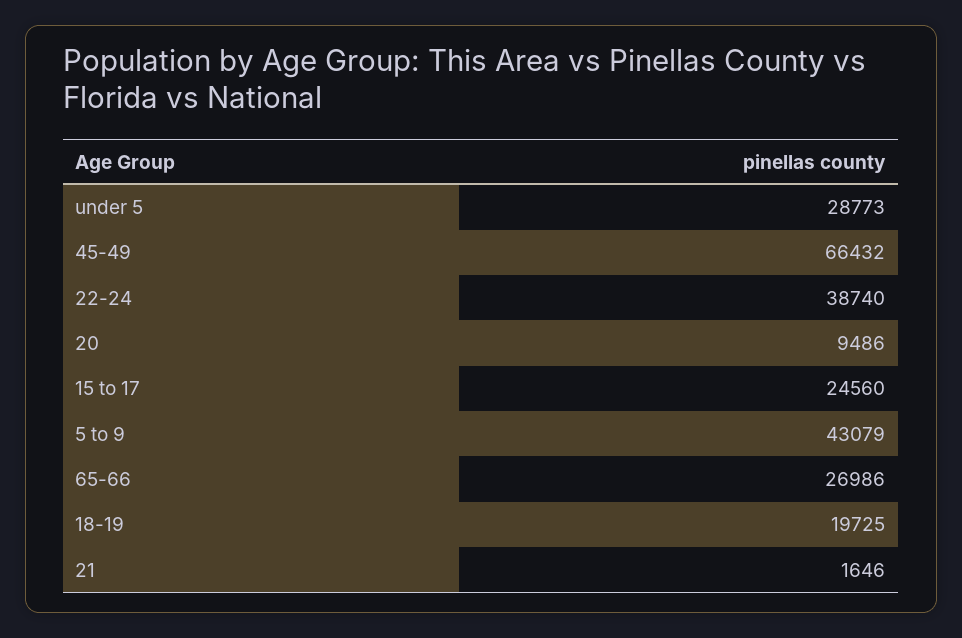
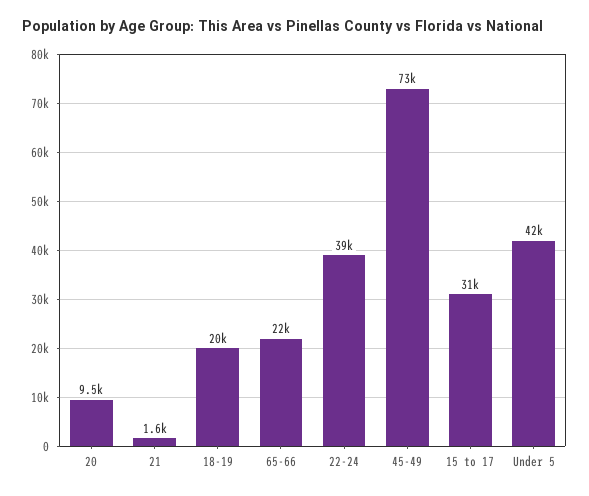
under 5: 28773 -> 42000
45-49: 66432 -> 73000
15 to 17: 24560 -> 31000
5 to 9: 43079 -> none
65-66: 26986 -> 22000

